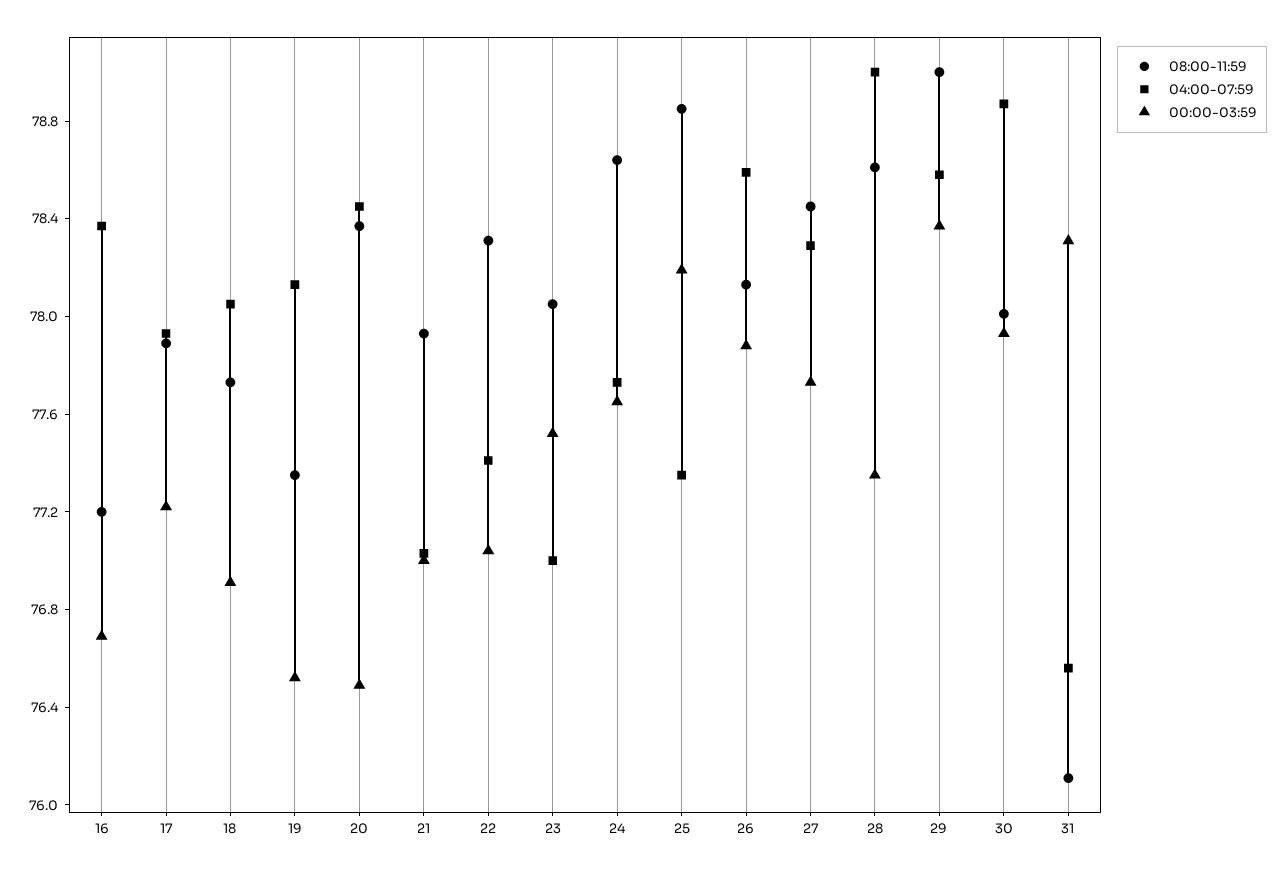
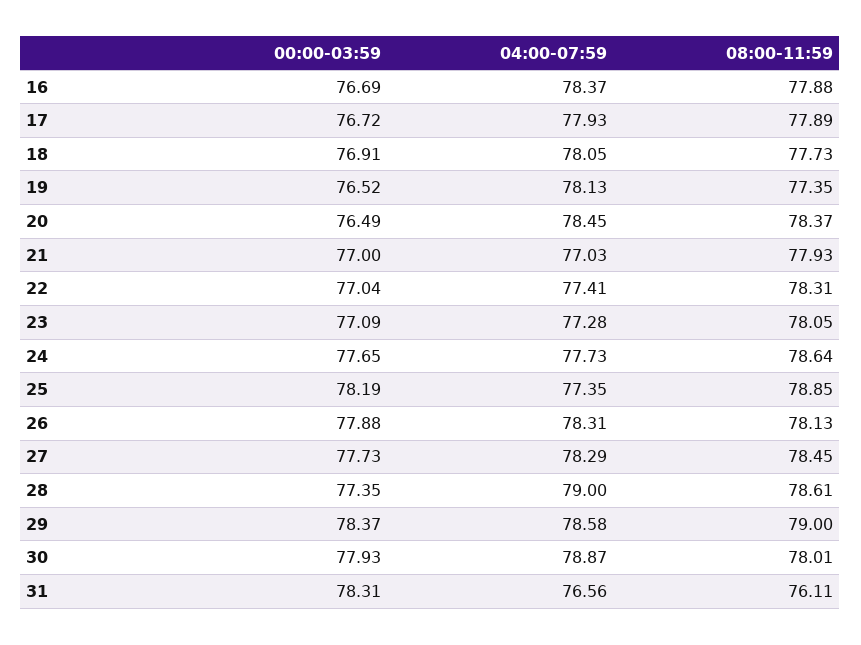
08:00-11:59, 16: 77.2 -> 77.88
00:00-03:59, 17: 77.2 -> 76.72
04:00-07:59, 23: 77 -> 77.28
00:00-03:59, 23: 77.5 -> 77.09
04:00-07:59, 26: 78.6 -> 78.31

